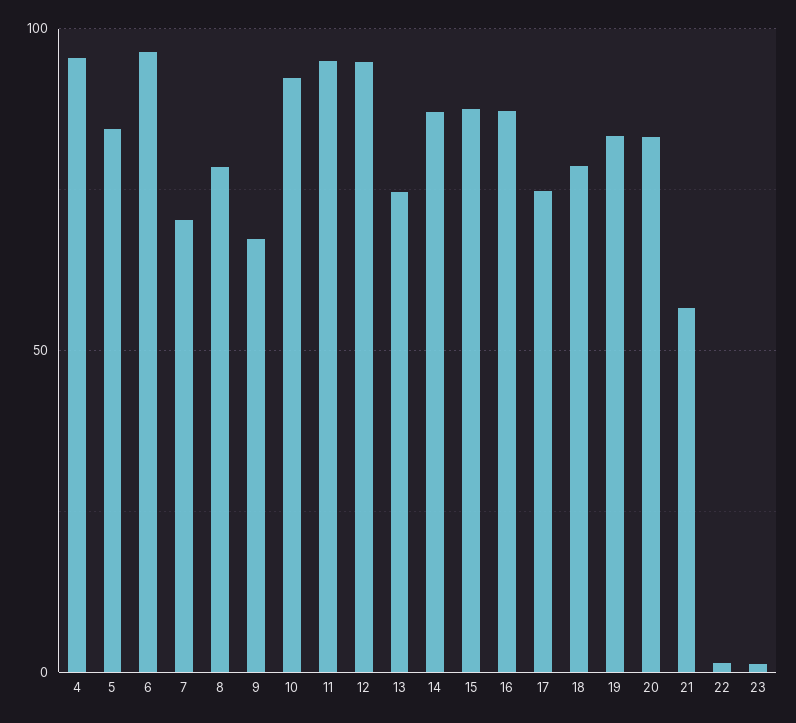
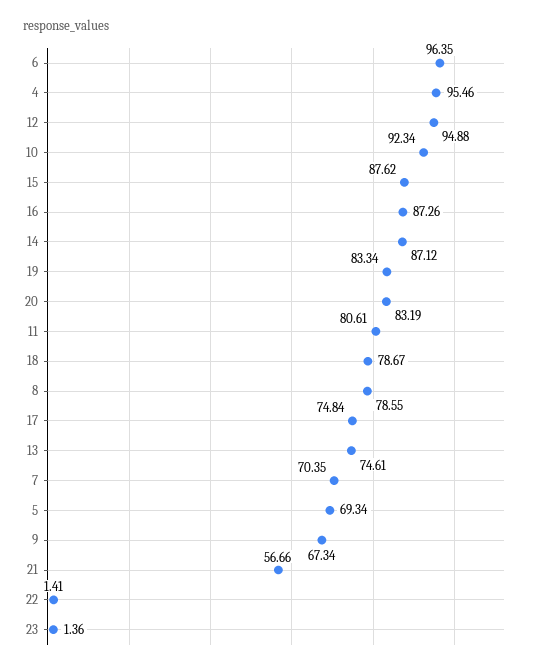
5: 85 -> 69.34
11: 95 -> 80.61

